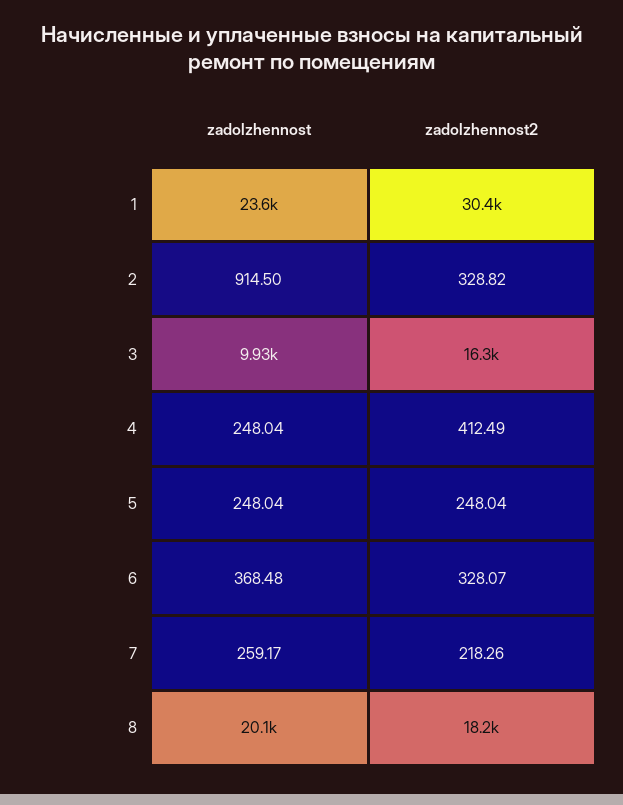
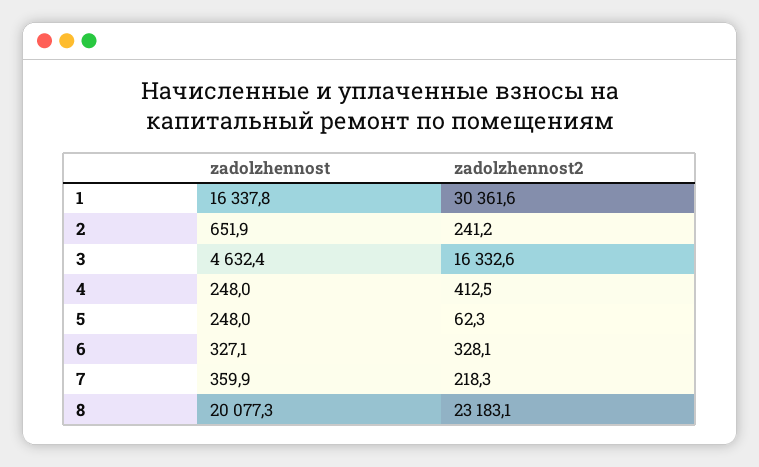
zadolzhennost, 1: 23600 -> 16337.8
zadolzhennost, 2: 914.5 -> 651.9
zadolzhennost2, 2: 328.82 -> 241.2
zadolzhennost, 3: 9930 -> 4632.4
zadolzhennost2, 5: 248.04 -> 62.3
zadolzhennost, 6: 368.48 -> 327.1
zadolzhennost, 7: 259.17 -> 359.9
zadolzhennost2, 8: 18200 -> 23183.1

